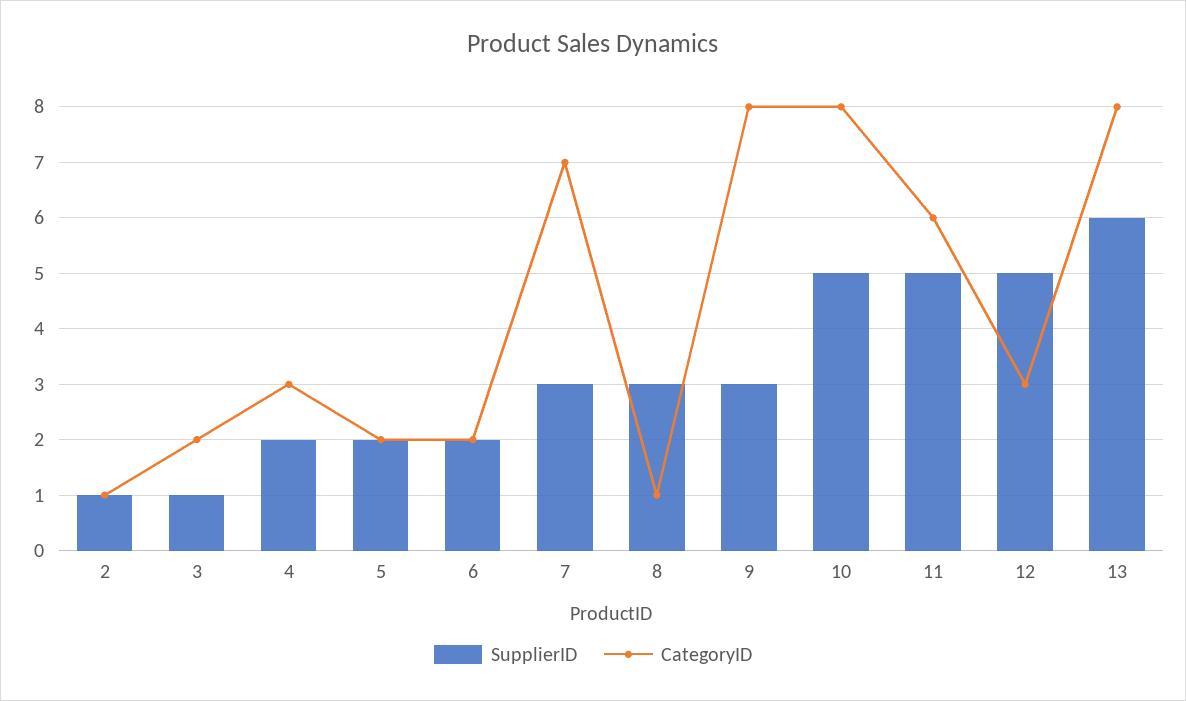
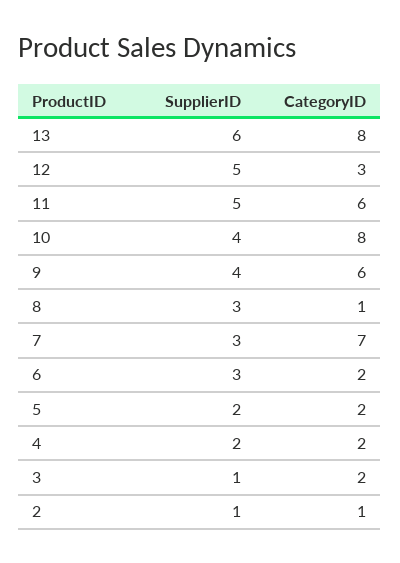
CategoryID, 4: 3 -> 2
SupplierID, 6: 2 -> 3
SupplierID, 9: 3 -> 4
CategoryID, 9: 8 -> 6
SupplierID, 10: 5 -> 4

